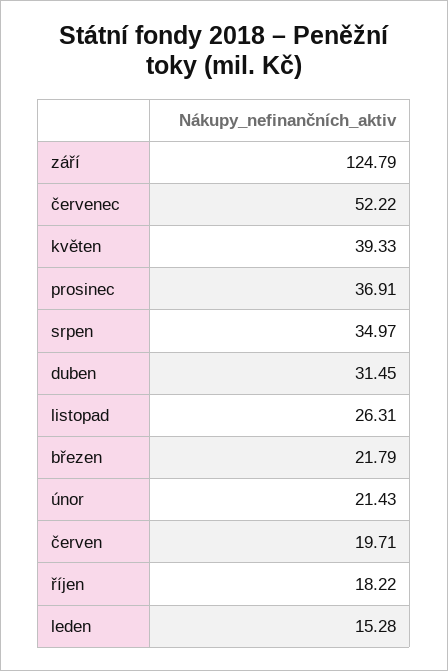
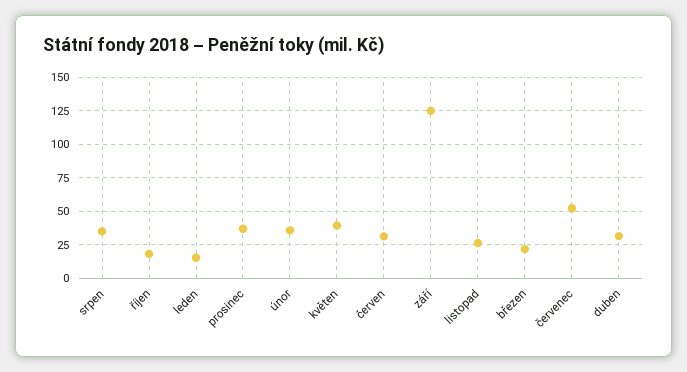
únor: 21.43 -> 35
červen: 19.71 -> 30

